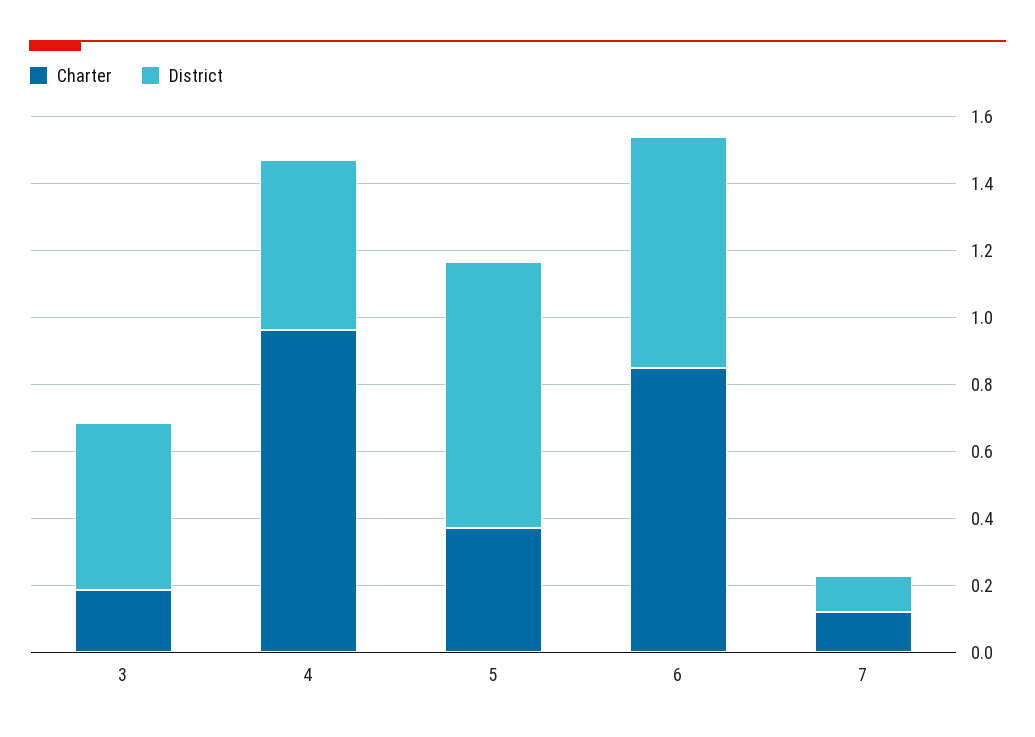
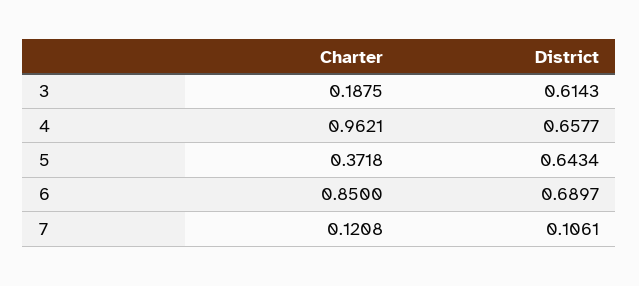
District, 3: 0.5 -> 0.6143
District, 4: 0.5 -> 0.6577
District, 5: 0.8 -> 0.6434

